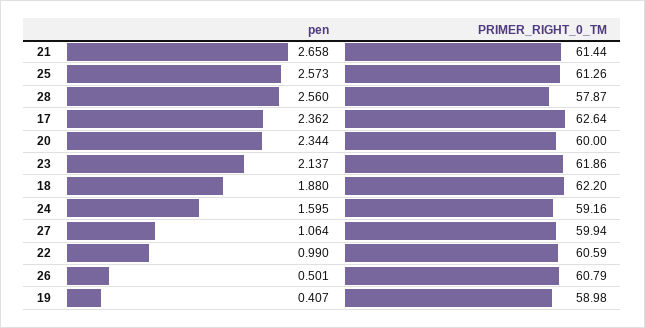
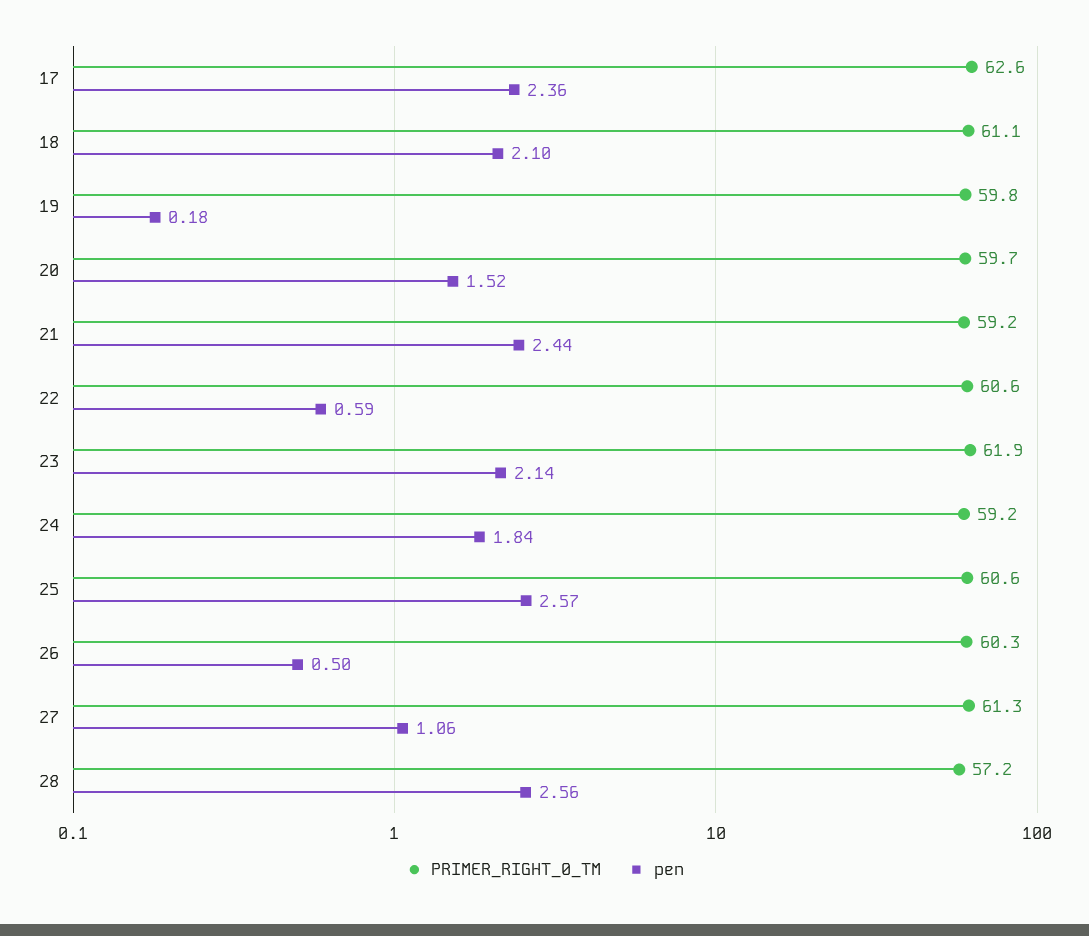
pen, 21: 2.658 -> 2.44
PRIMER_RIGHT_0_TM, 21: 61.44 -> 59.2
PRIMER_RIGHT_0_TM, 25: 61.26 -> 60.6
PRIMER_RIGHT_0_TM, 28: 57.87 -> 57.2
pen, 20: 2.344 -> 1.52
PRIMER_RIGHT_0_TM, 20: 60 -> 59.7
pen, 18: 1.88 -> 2.1
PRIMER_RIGHT_0_TM, 18: 62.2 -> 61.1
pen, 24: 1.595 -> 1.84
PRIMER_RIGHT_0_TM, 27: 59.94 -> 61.3
pen, 22: 0.99 -> 0.59
PRIMER_RIGHT_0_TM, 26: 60.79 -> 60.3
pen, 19: 0.407 -> 0.18
PRIMER_RIGHT_0_TM, 19: 58.98 -> 59.8

